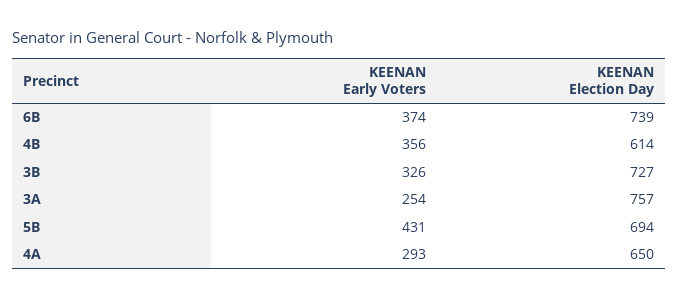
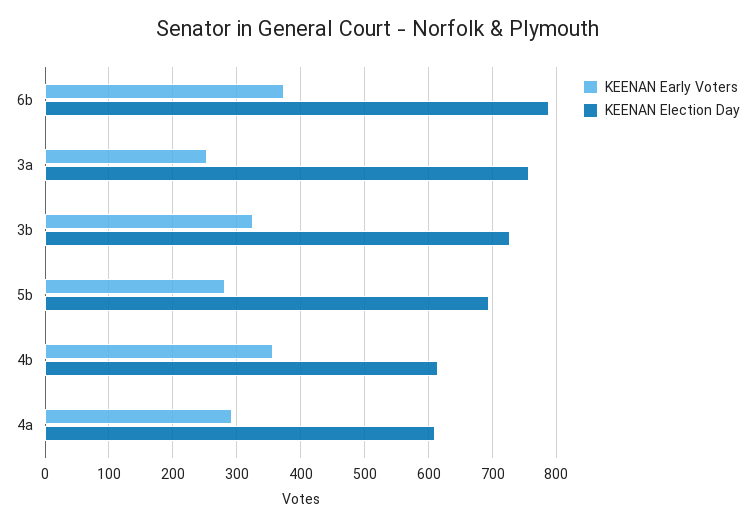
KEENAN Election Day, 6B: 739 -> 790
KEENAN Early Voters, 5B: 431 -> 280
KEENAN Election Day, 4A: 650 -> 610

